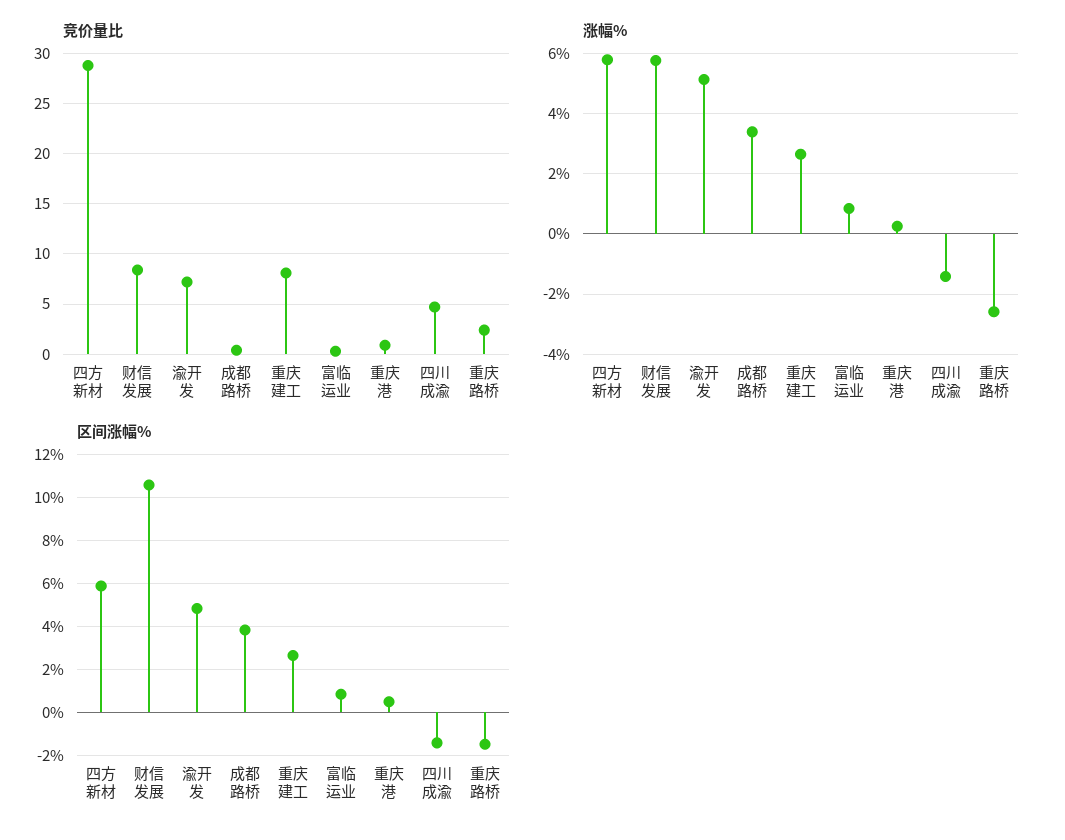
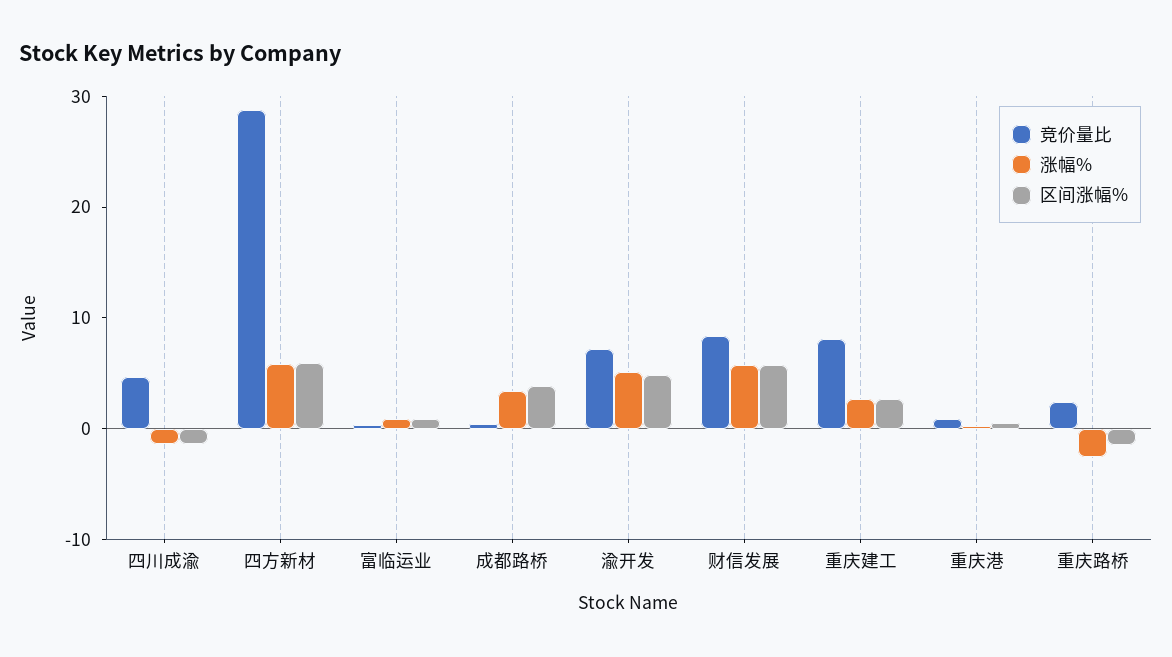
区间涨幅%, 财信发展: 10.5 -> 6

